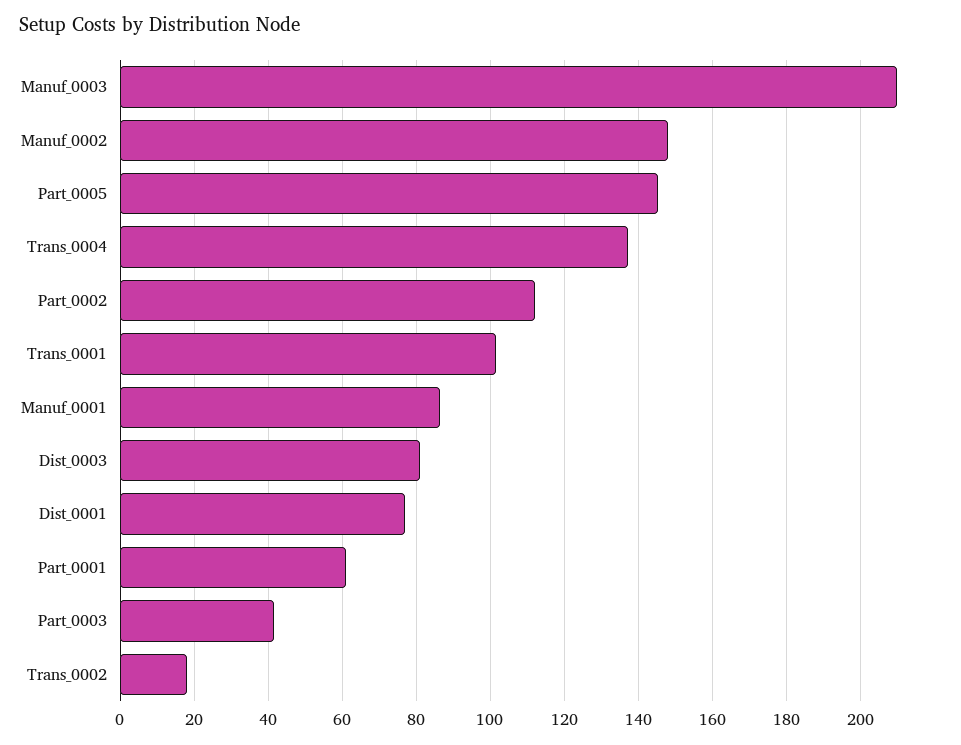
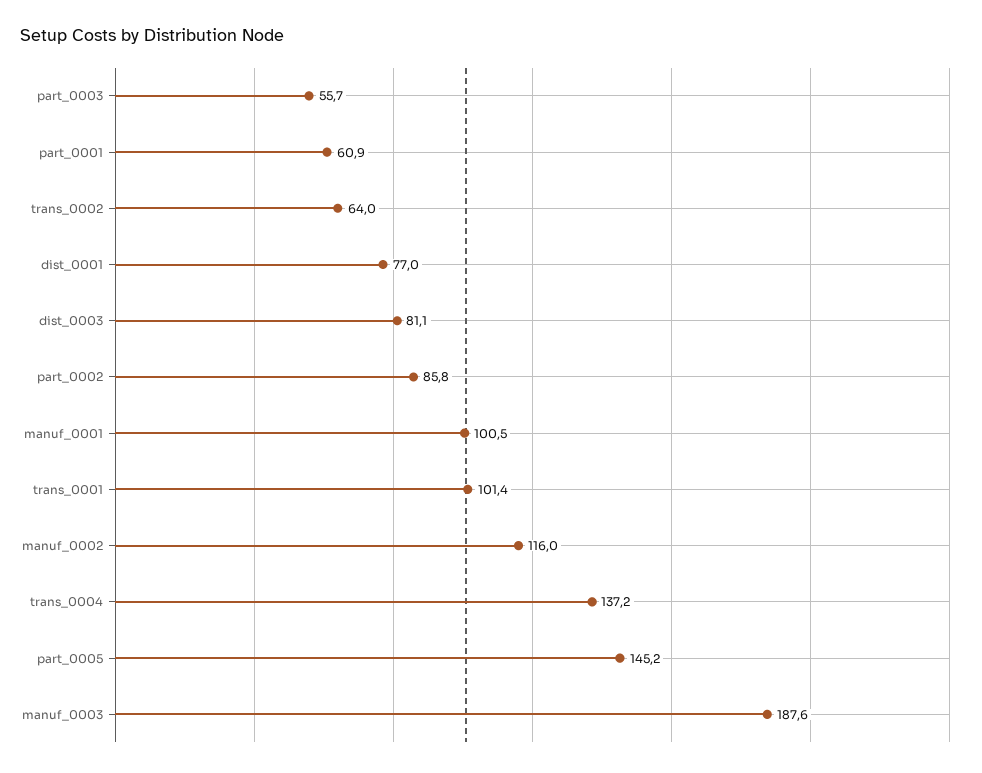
Manuf_0003: 210 -> 187.6
Manuf_0002: 148 -> 116
Part_0002: 112 -> 85.8
Manuf_0001: 86 -> 100.5
Part_0003: 42 -> 55.7
Trans_0002: 18 -> 64

